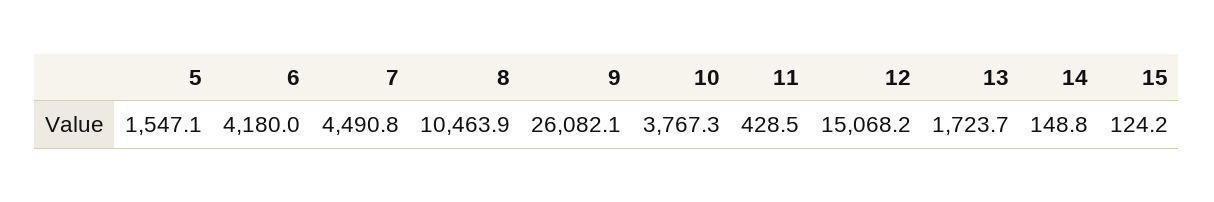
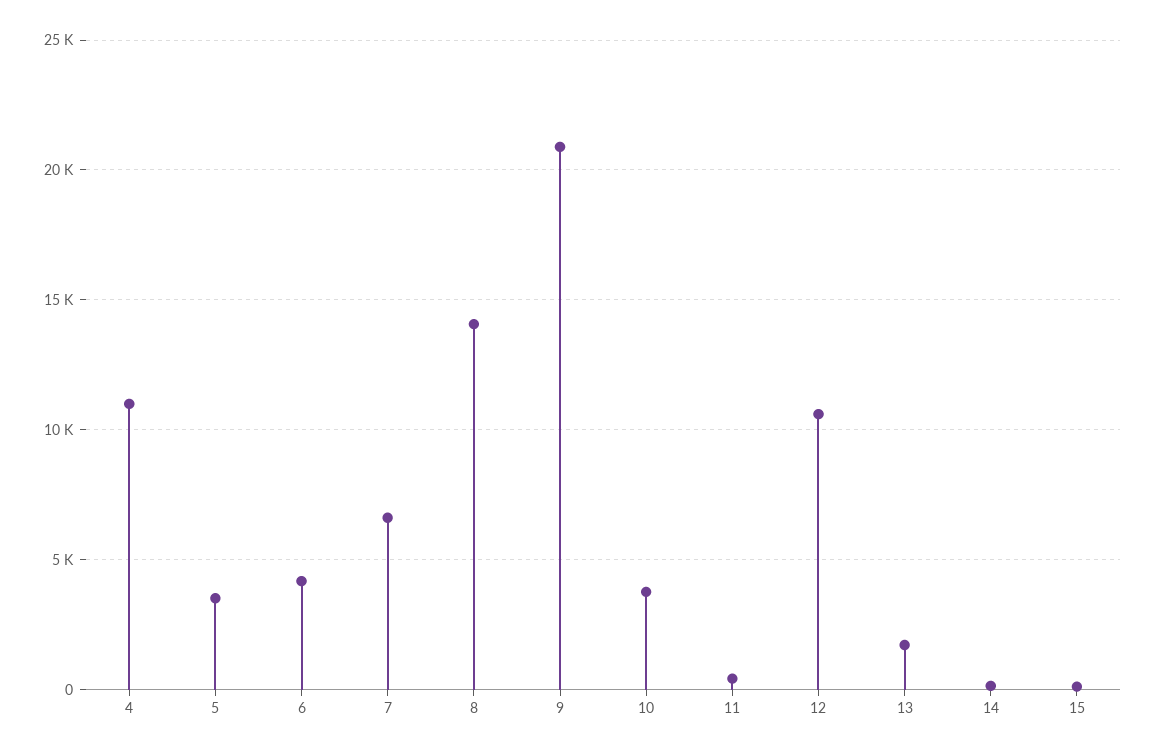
5: 1547.1 -> 3500
7: 4490.8 -> 6500
8: 10463.9 -> 14000
9: 26082.1 -> 21000
12: 15068.2 -> 10500
4: none -> 11000

